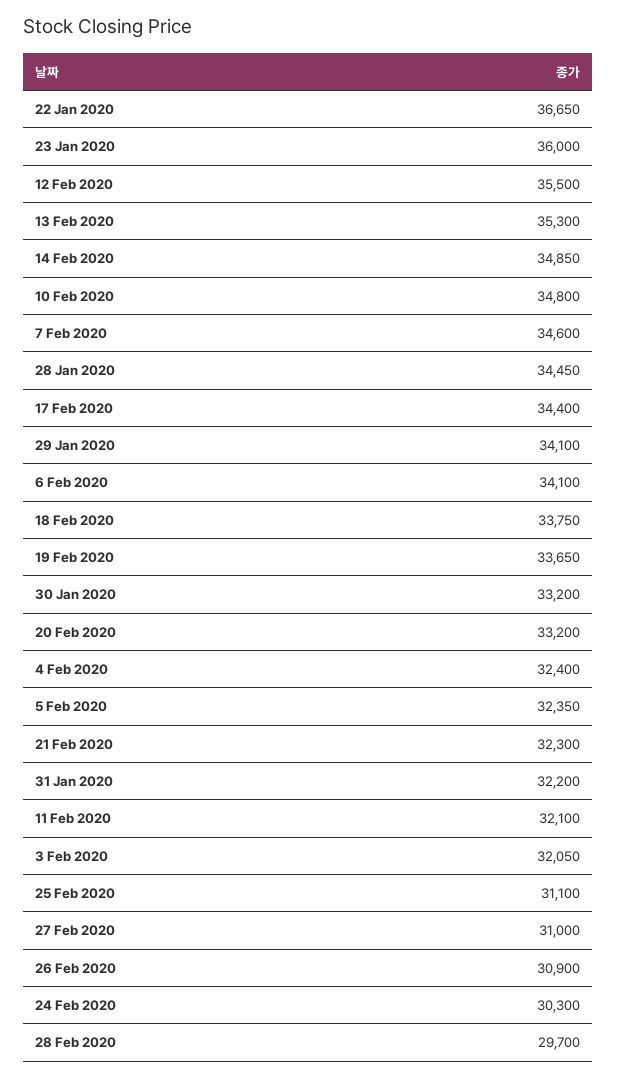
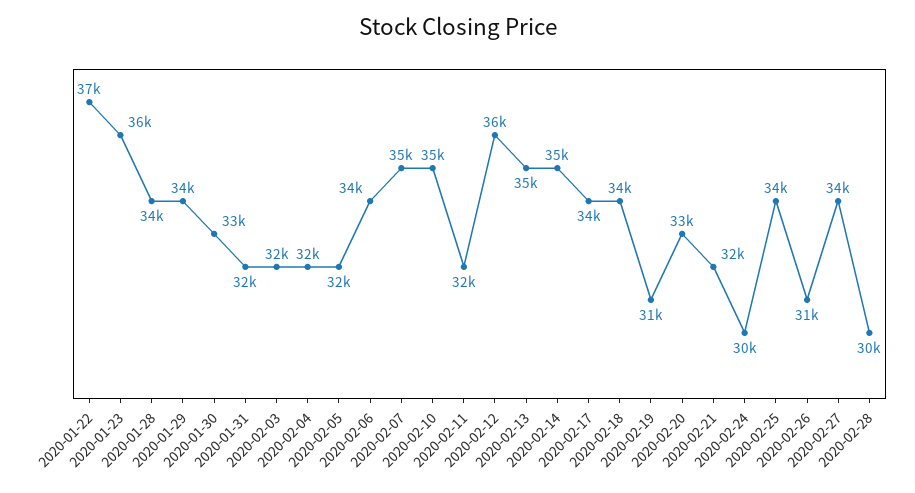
19 Feb 2020: 33650 -> 31000
25 Feb 2020: 31100 -> 34000
27 Feb 2020: 31000 -> 34000

